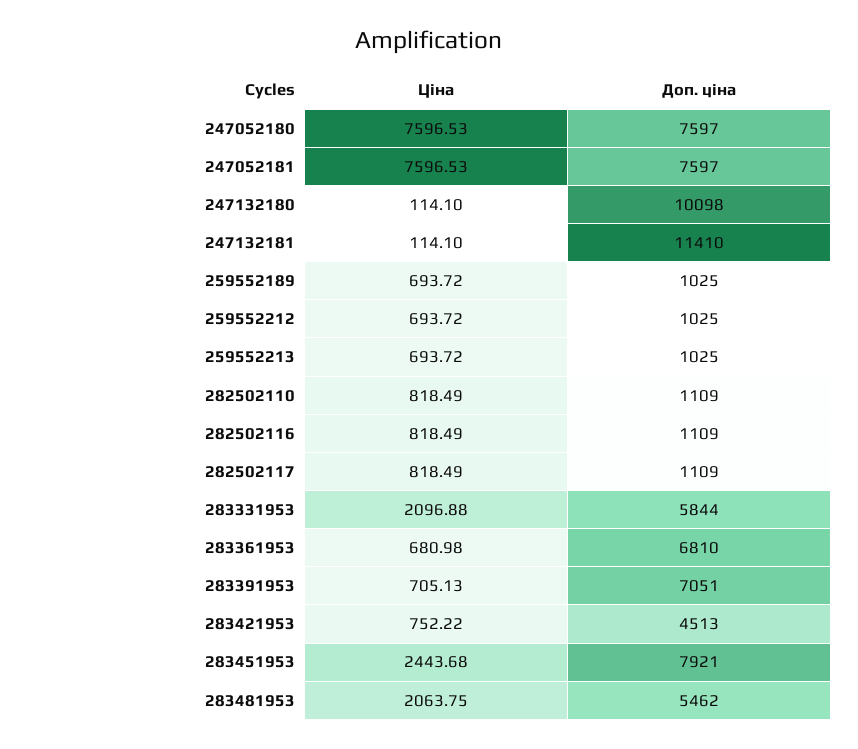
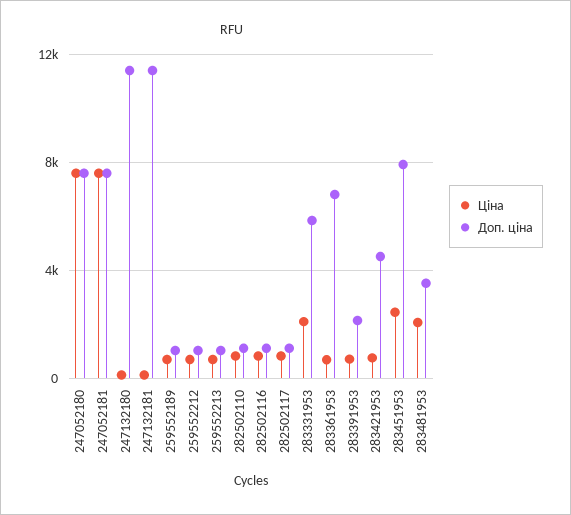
Доп. ціна, 247132180: 10098 -> 11500
Доп. ціна, 283391953: 7051 -> 2000
Доп. ціна, 283481953: 5462 -> 3500

